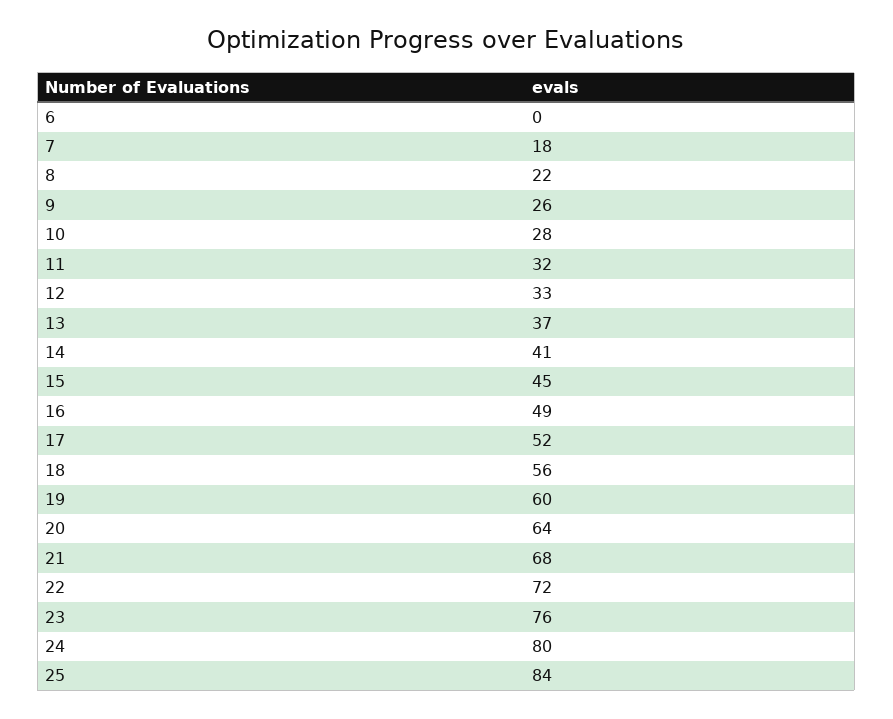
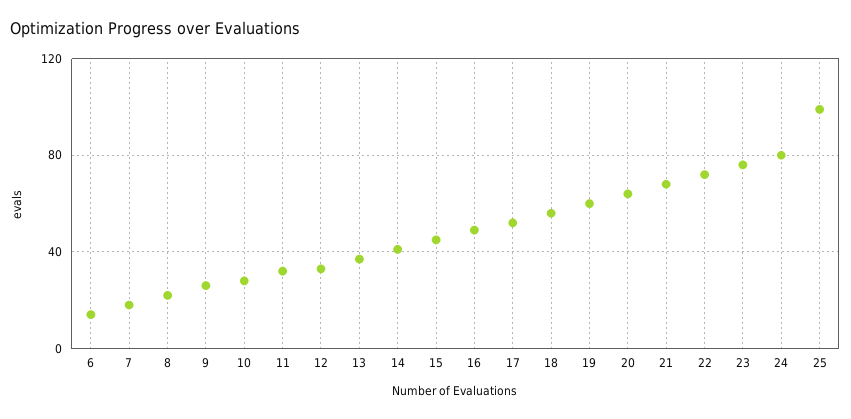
6: 0 -> 15
25: 84 -> 100

